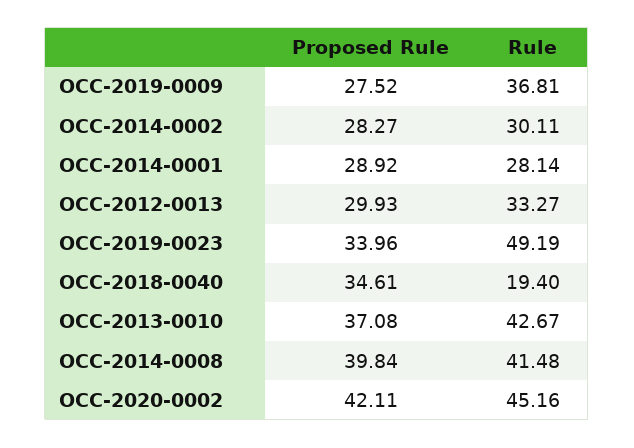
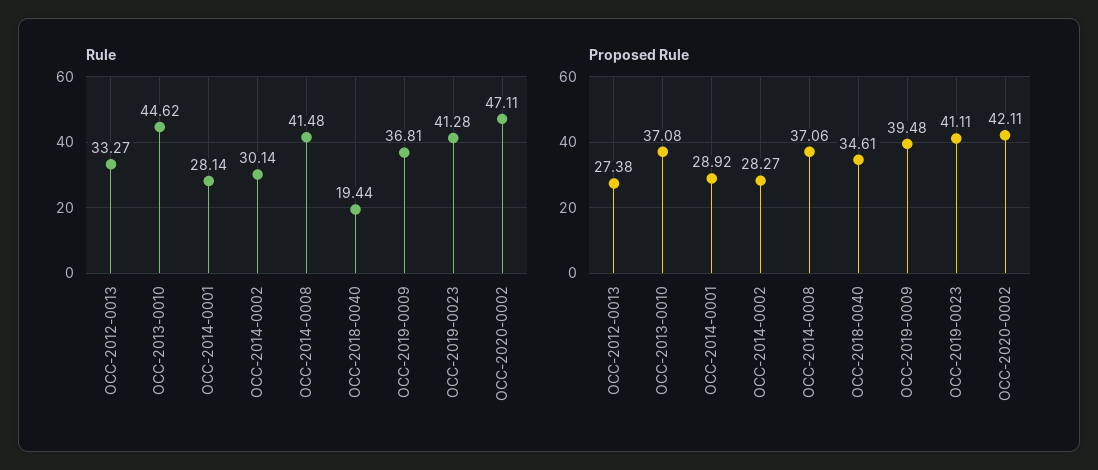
Proposed Rule, OCC-2019-0009: 27.52 -> 39.48
Rule, OCC-2014-0002: 30.11 -> 30.14
Proposed Rule, OCC-2012-0013: 29.93 -> 27.38
Proposed Rule, OCC-2019-0023: 33.96 -> 41.11
Rule, OCC-2019-0023: 49.19 -> 41.28
Rule, OCC-2018-0040: 19.4 -> 19.44
Rule, OCC-2013-0010: 42.67 -> 44.62
Proposed Rule, OCC-2014-0008: 39.84 -> 37.06
Rule, OCC-2020-0002: 45.16 -> 47.11

